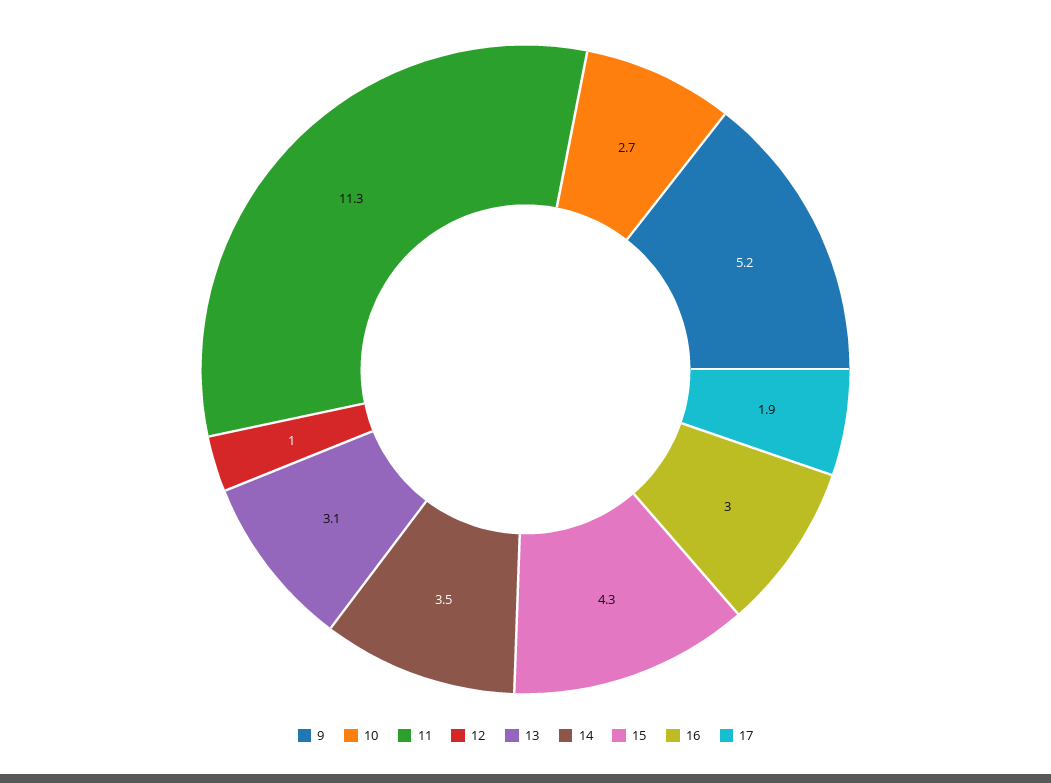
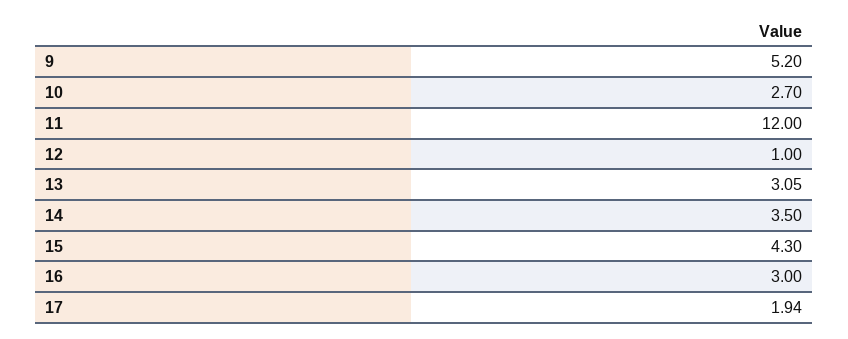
11: 11.3 -> 12

